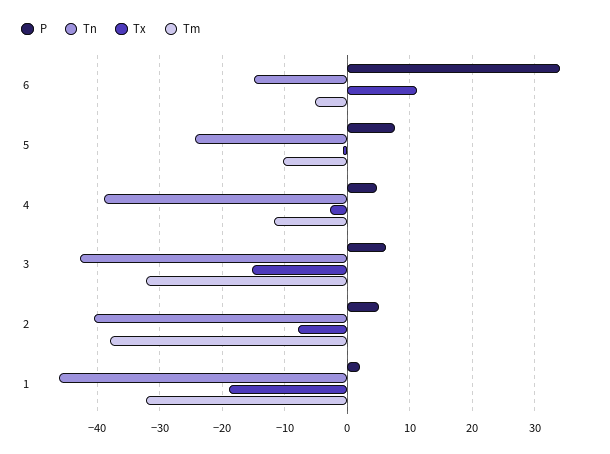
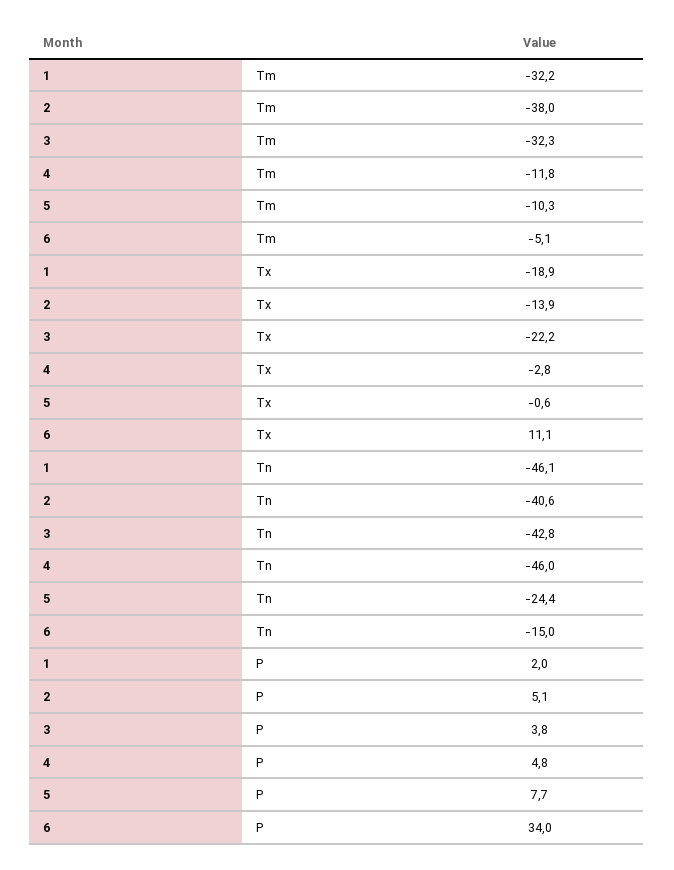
Tn, 4: -39 -> -46
P, 3: 6 -> 3.8
Tx, 3: -15 -> -22.2
Tx, 2: -8 -> -13.9

